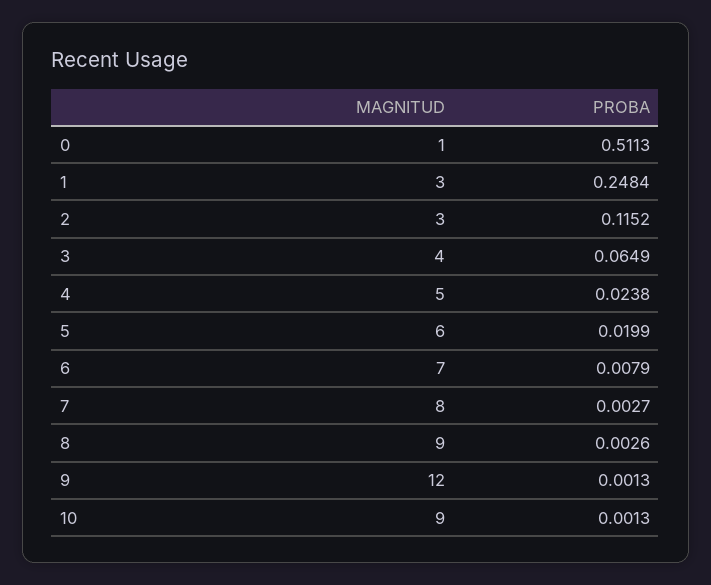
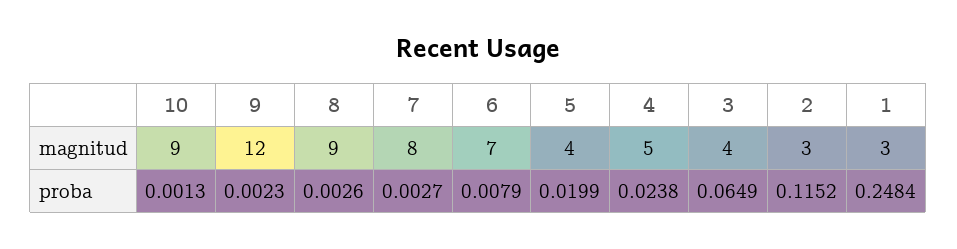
MAGNITUD, 0: 1 -> none
PROBA, 0: 0.5113 -> none
MAGNITUD, 5: 6 -> 4
PROBA, 9: 0.0013 -> 0.0023

